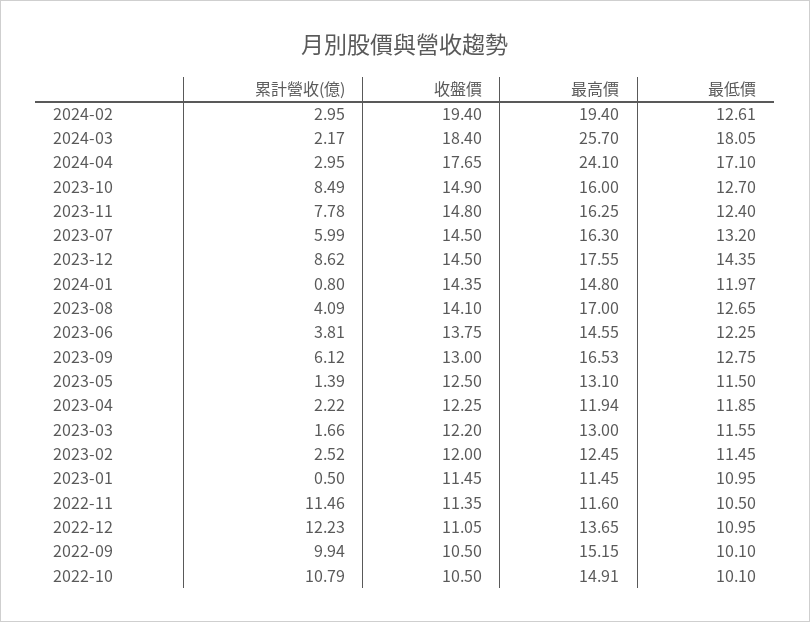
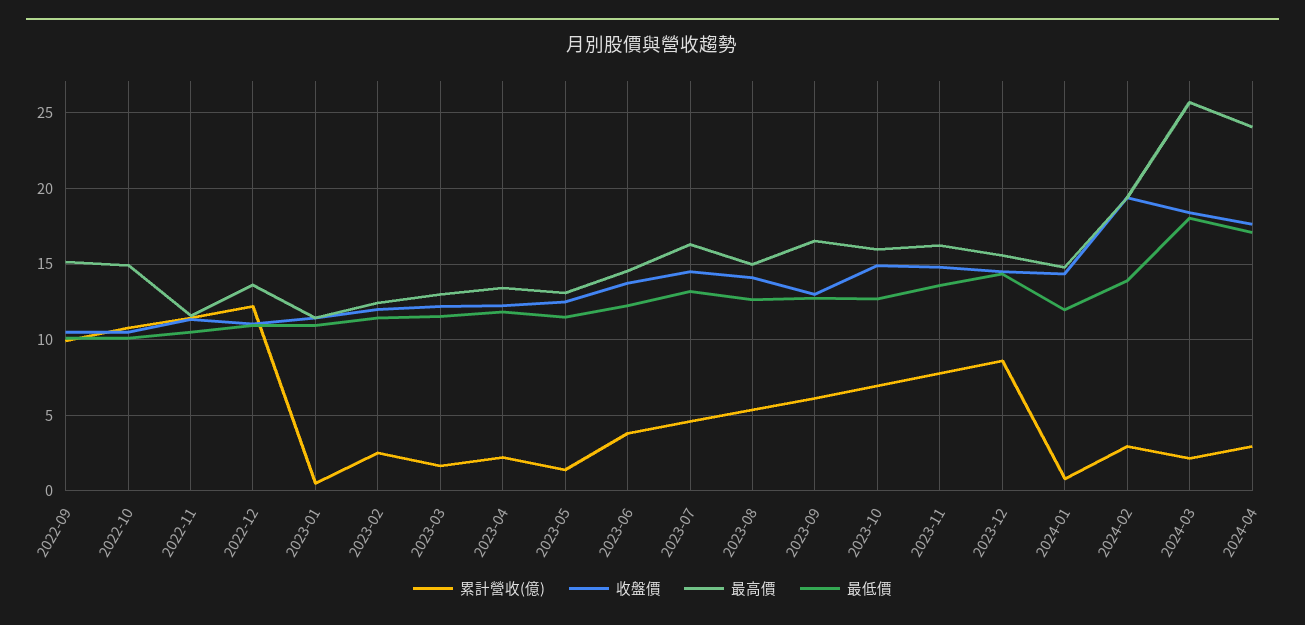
最低價, 2024-02: 12.61 -> 14
累計營收(億), 2023-10: 8.49 -> 7
最低價, 2023-11: 12.4 -> 13.5
累計營收(億), 2023-07: 5.99 -> 4.5
最高價, 2023-12: 17.55 -> 15.5
累計營收(億), 2023-08: 4.09 -> 5.5
最高價, 2023-08: 17 -> 15
最高價, 2023-04: 11.94 -> 13.5

